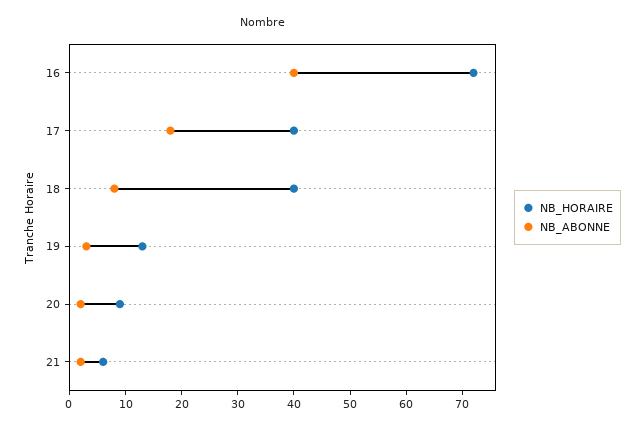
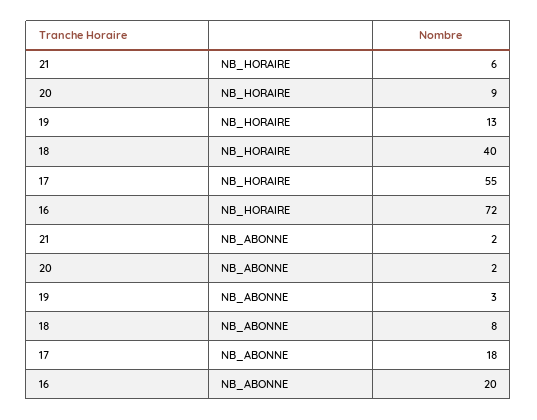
NB_ABONNE, 16: 40 -> 20
NB_HORAIRE, 17: 40 -> 55

